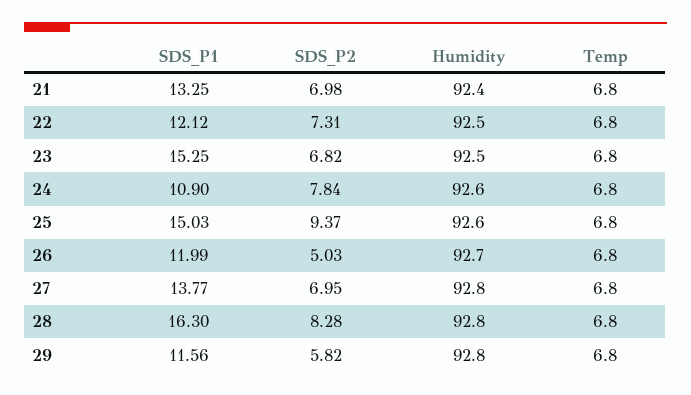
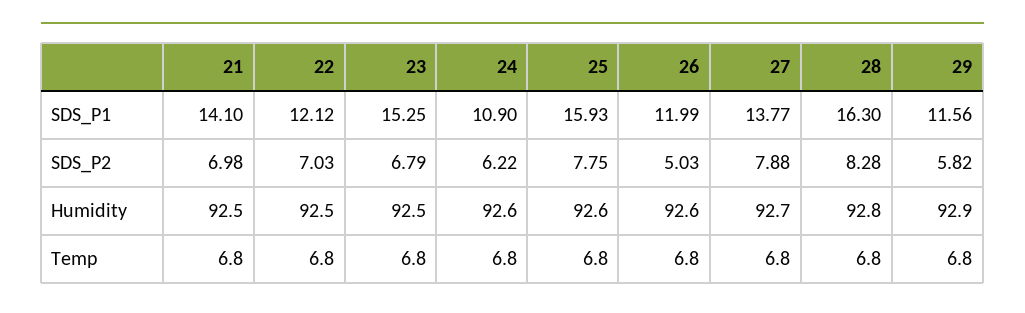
SDS_P1, 21: 13.25 -> 14.1
Humidity, 21: 92.4 -> 92.5
SDS_P2, 22: 7.31 -> 7.03
SDS_P2, 23: 6.82 -> 6.79
SDS_P2, 24: 7.84 -> 6.22
SDS_P1, 25: 15.03 -> 15.93
SDS_P2, 25: 9.37 -> 7.75
Humidity, 26: 92.7 -> 92.6
SDS_P2, 27: 6.95 -> 7.88
Humidity, 27: 92.8 -> 92.7
Humidity, 29: 92.8 -> 92.9

